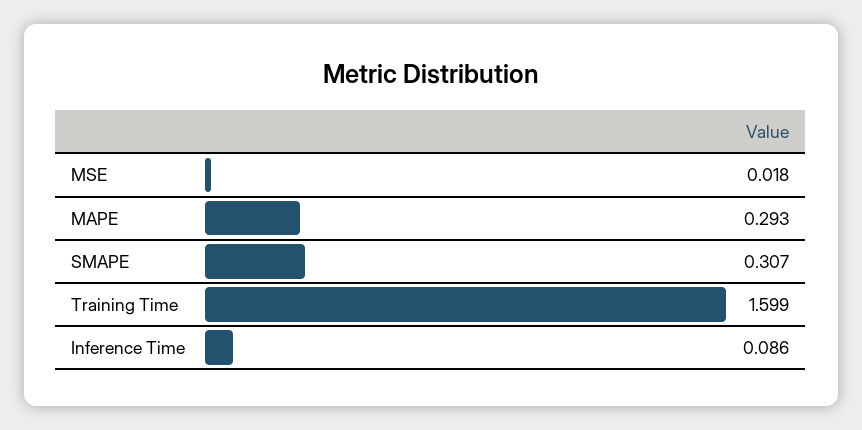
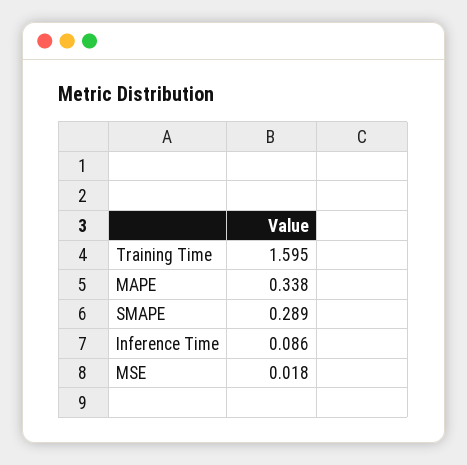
MAPE: 0.293 -> 0.338
SMAPE: 0.307 -> 0.289
Training Time: 1.599 -> 1.595

